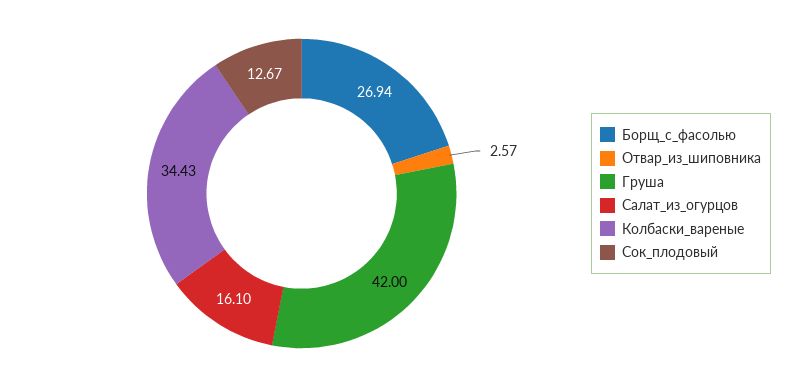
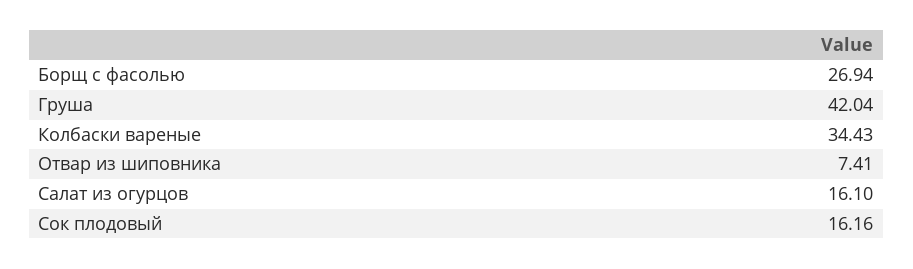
Отвар_из_шиповника: 2.57 -> 7.41
Груша: 42 -> 42.04
Сок_плодовый: 12.67 -> 16.16

